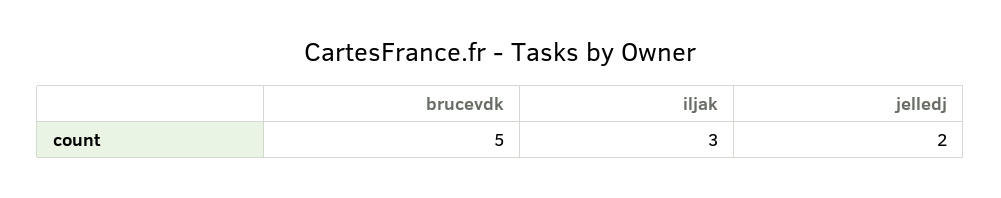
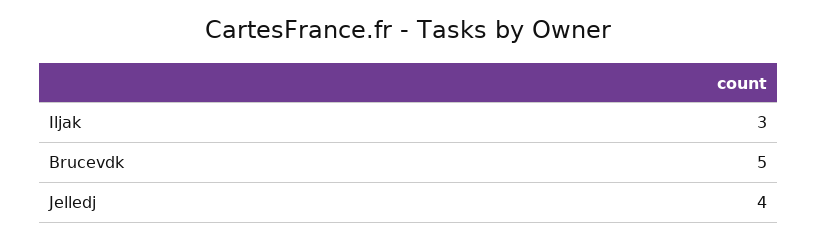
jelledj: 2 -> 4

